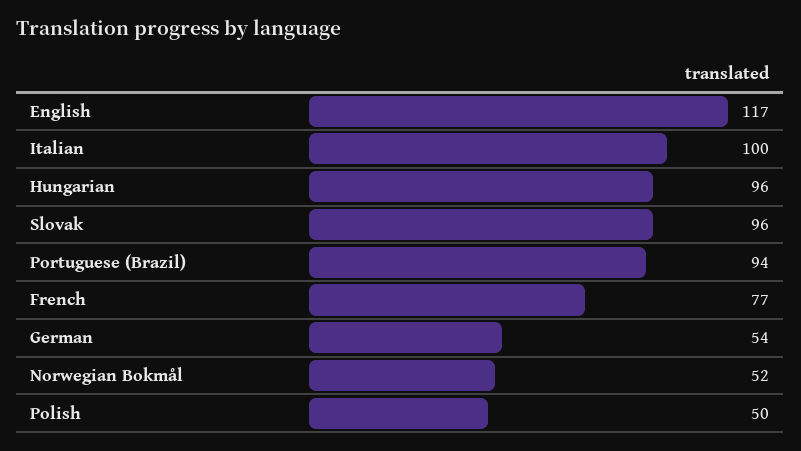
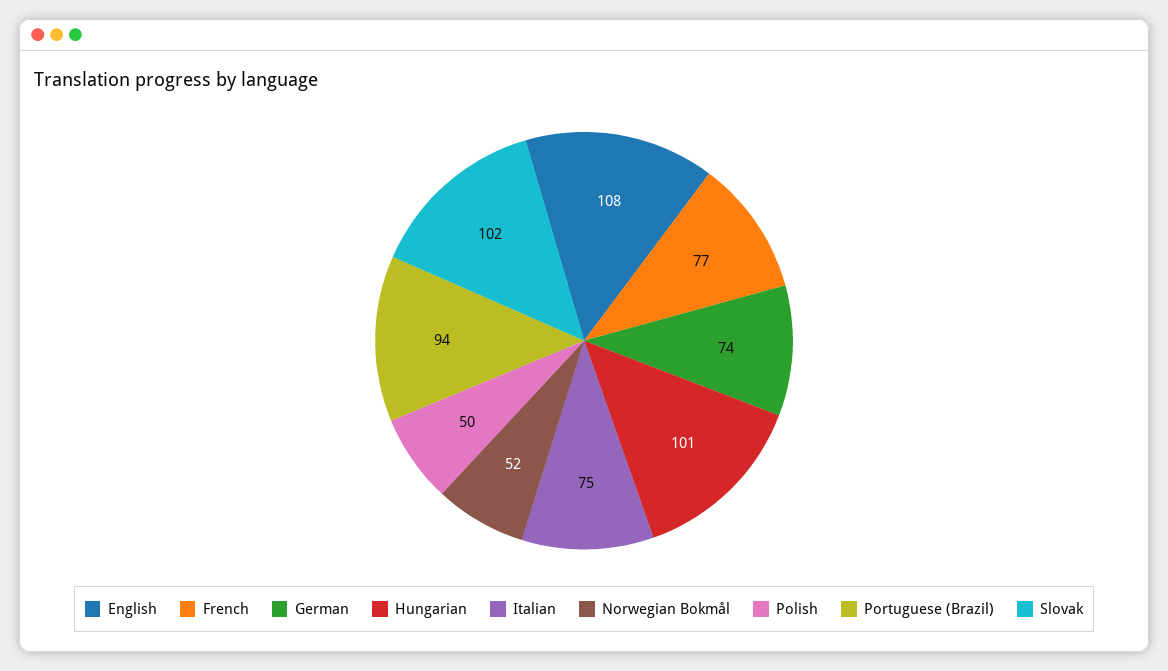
English: 117 -> 108
Italian: 100 -> 75
Hungarian: 96 -> 101
Slovak: 96 -> 102
German: 54 -> 74

